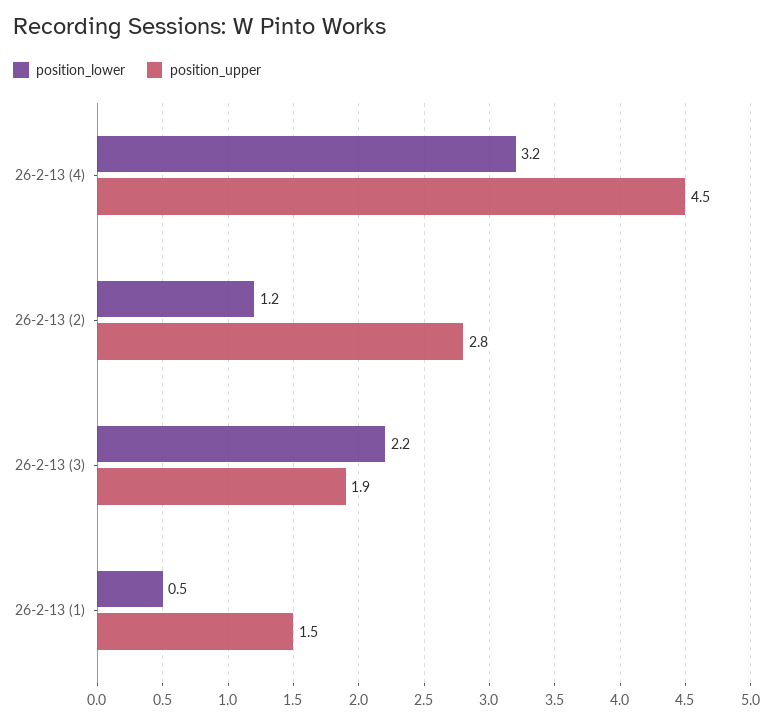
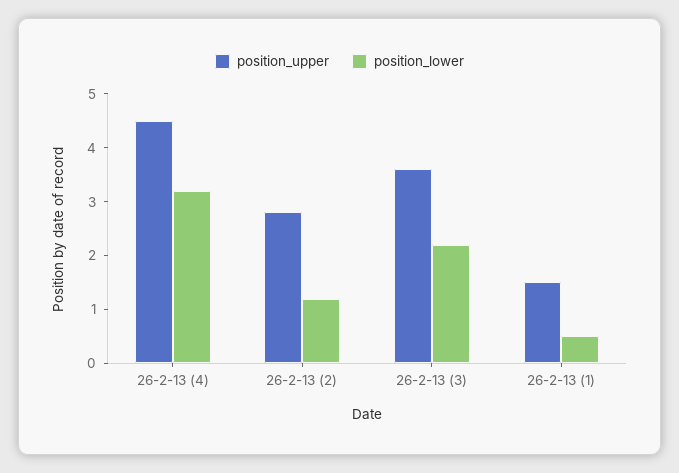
position_upper, 26-2-13 (3): 1.9 -> 3.5

